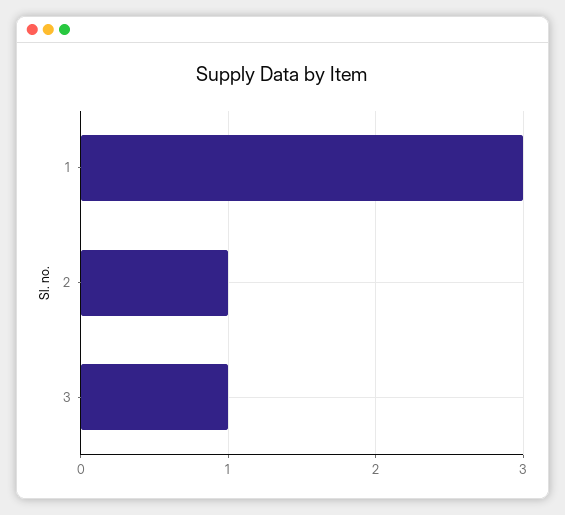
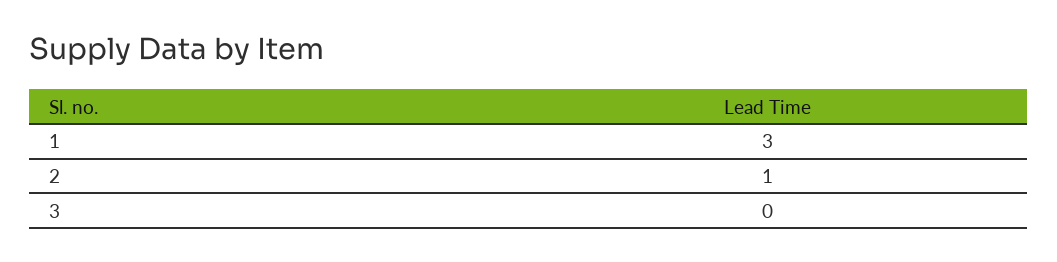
3: 1 -> 0

